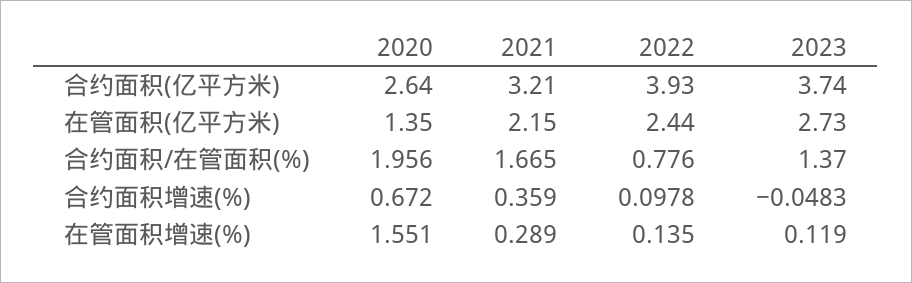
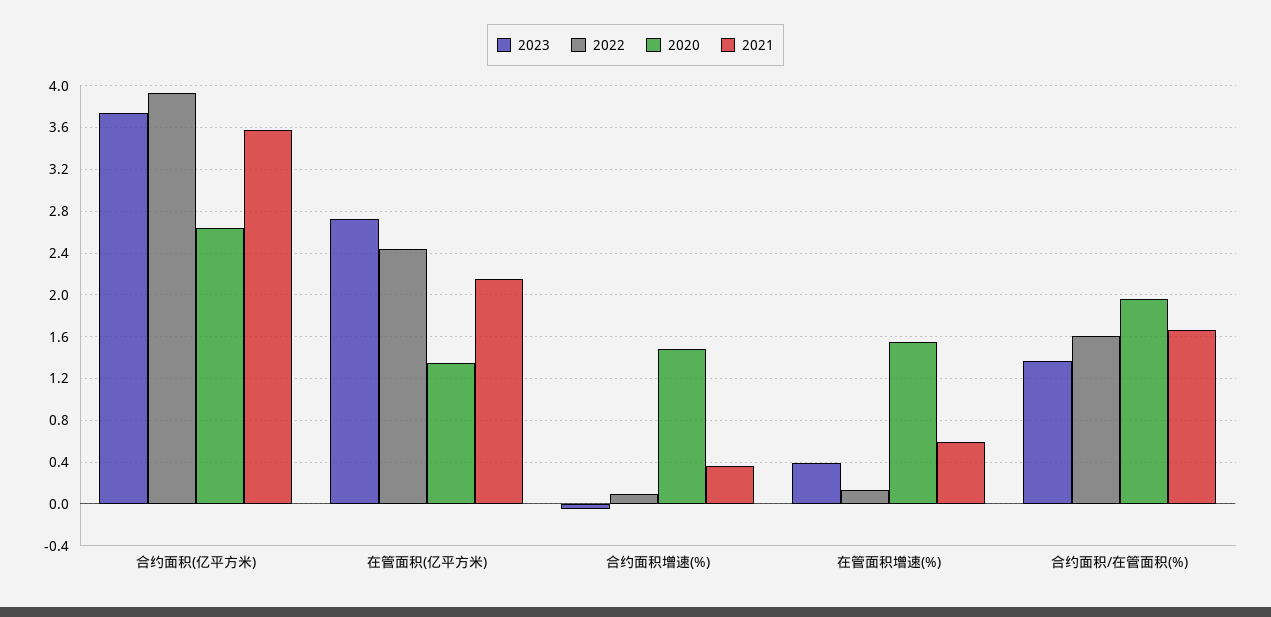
2021, 合约面积(亿平方米): 3.21 -> 3.6
2022, 合约面积/在管面积(%): 0.776 -> 1.6
2020, 合约面积增速(%): 0.672 -> 1.5
2021, 在管面积增速(%): 0.289 -> 0.6
2023, 在管面积增速(%): 0.119 -> 0.4

